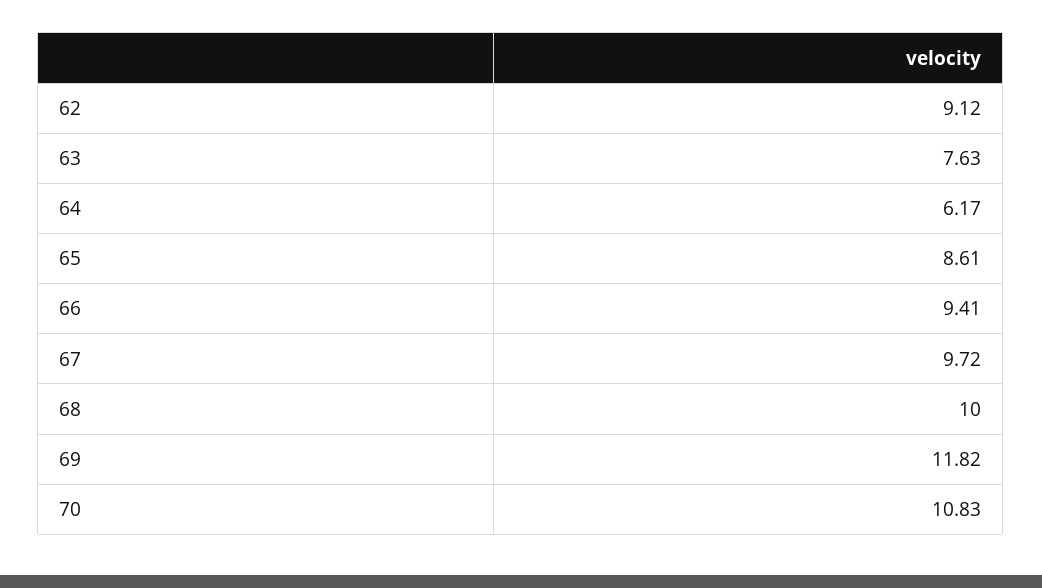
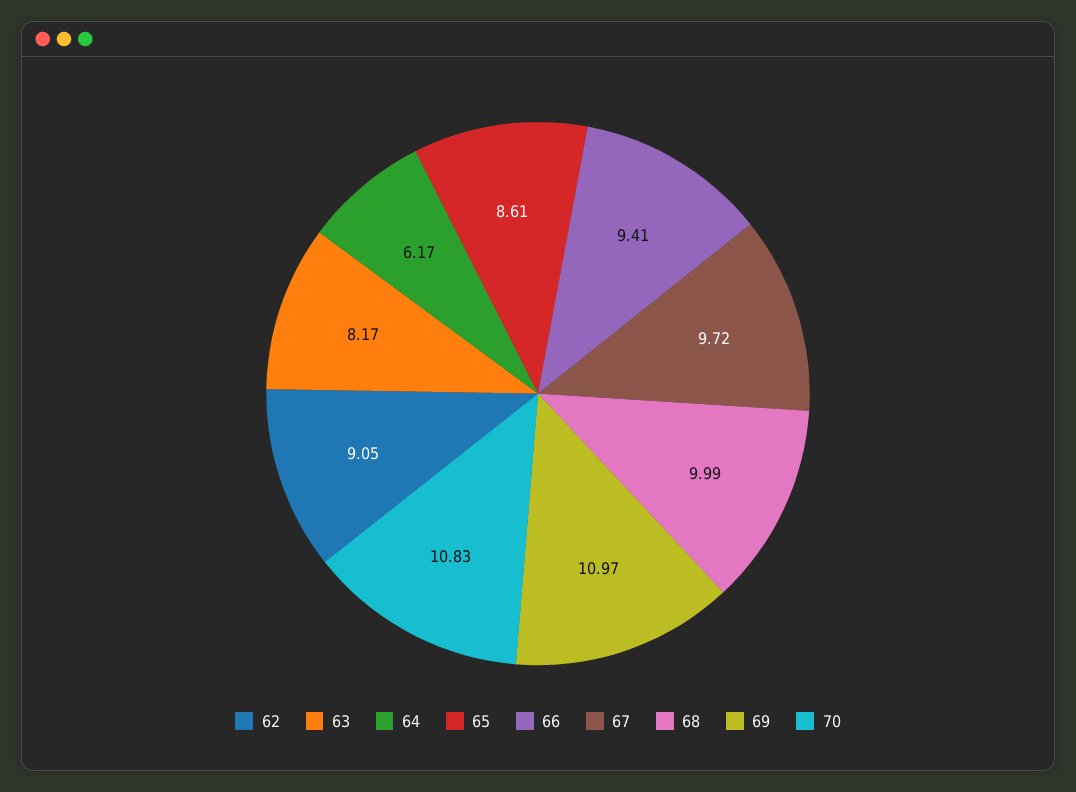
62: 9.12 -> 9.05
63: 7.63 -> 8.17
68: 10 -> 9.99
69: 11.82 -> 10.97

